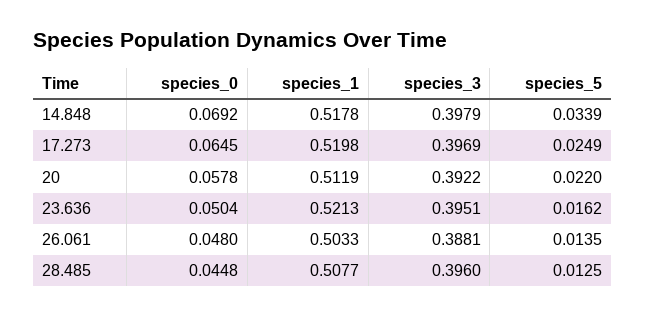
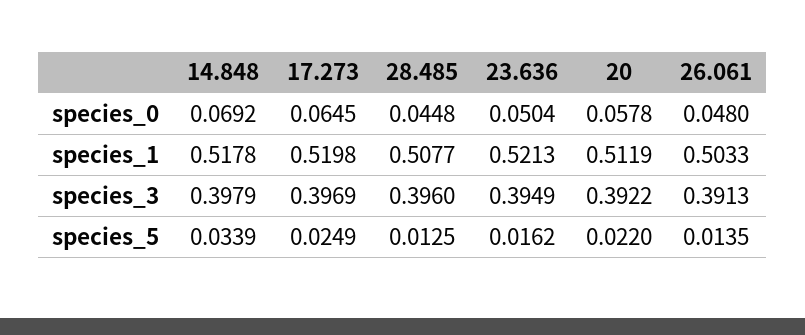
species_3, 23.636: 0.3951 -> 0.3949
species_3, 26.061: 0.3881 -> 0.3913

